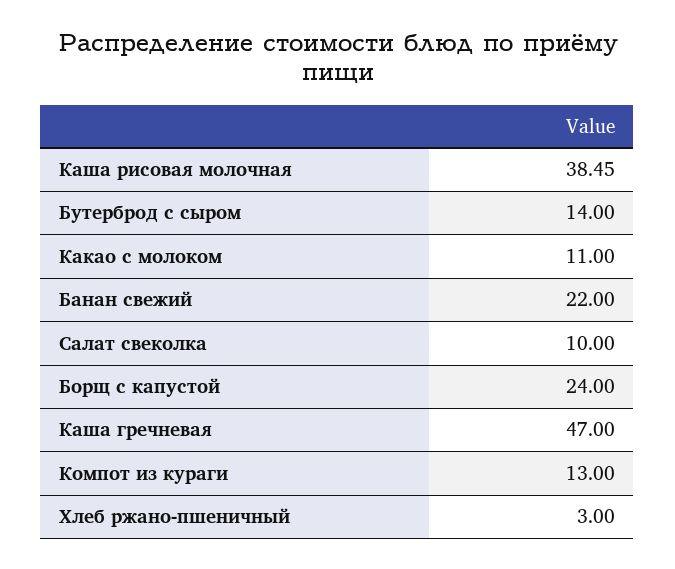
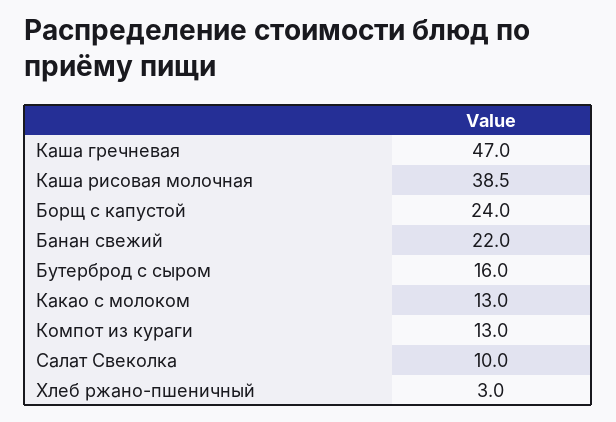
Бутерброд с сыром: 14 -> 16
Какао с молоком: 11 -> 13

